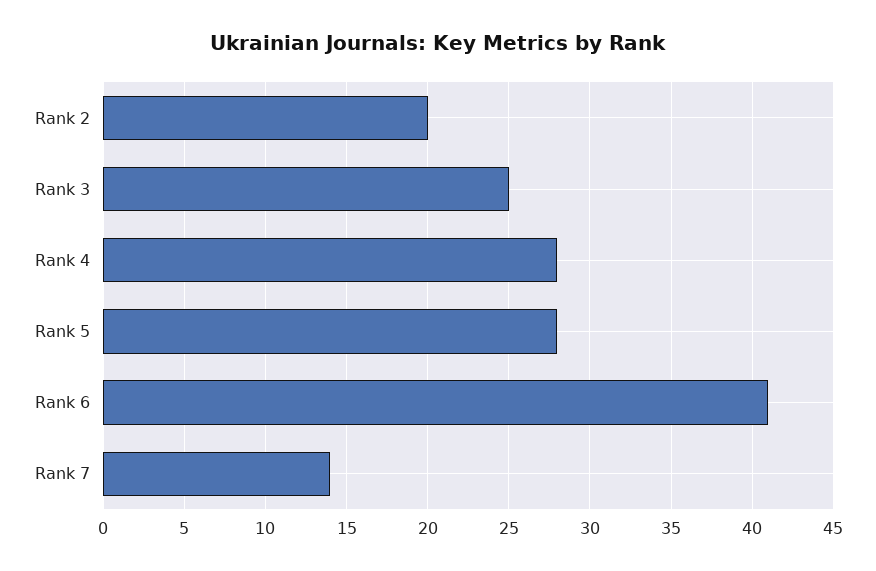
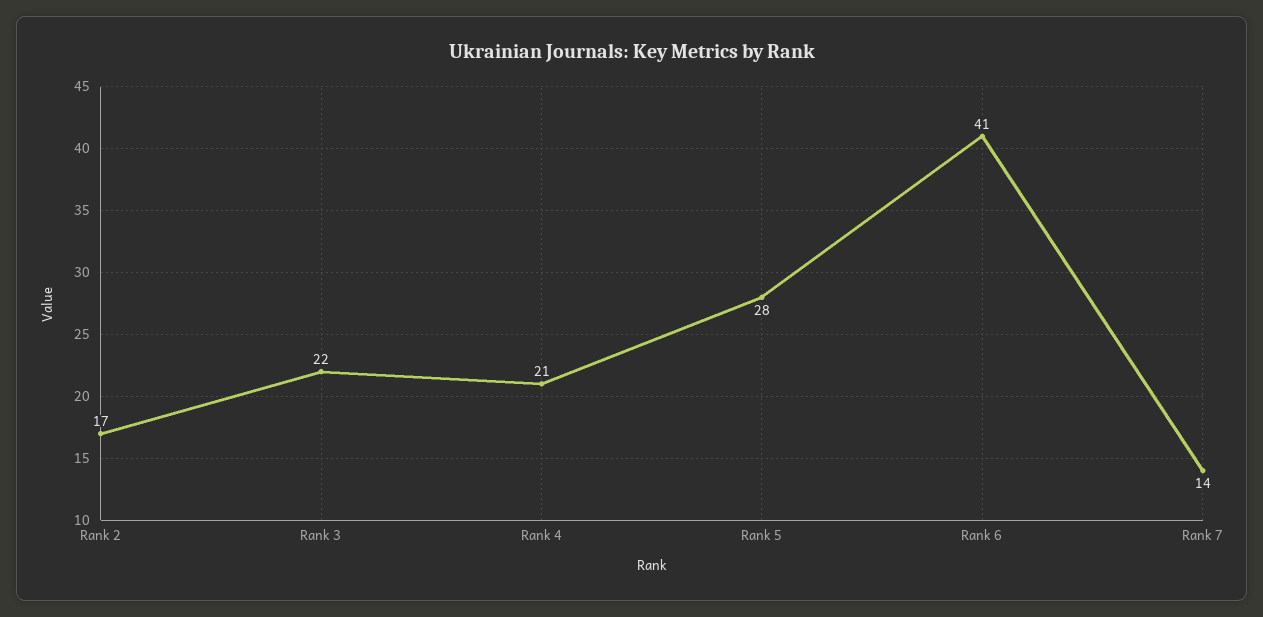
Rank 2: 20 -> 17
Rank 3: 25 -> 22
Rank 4: 28 -> 21

